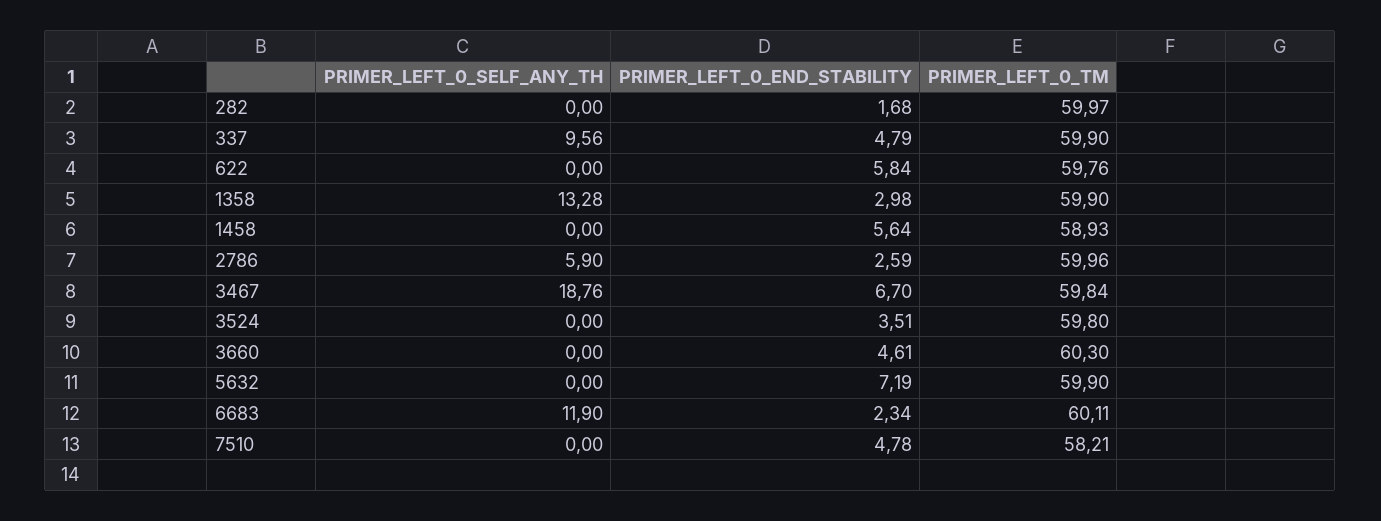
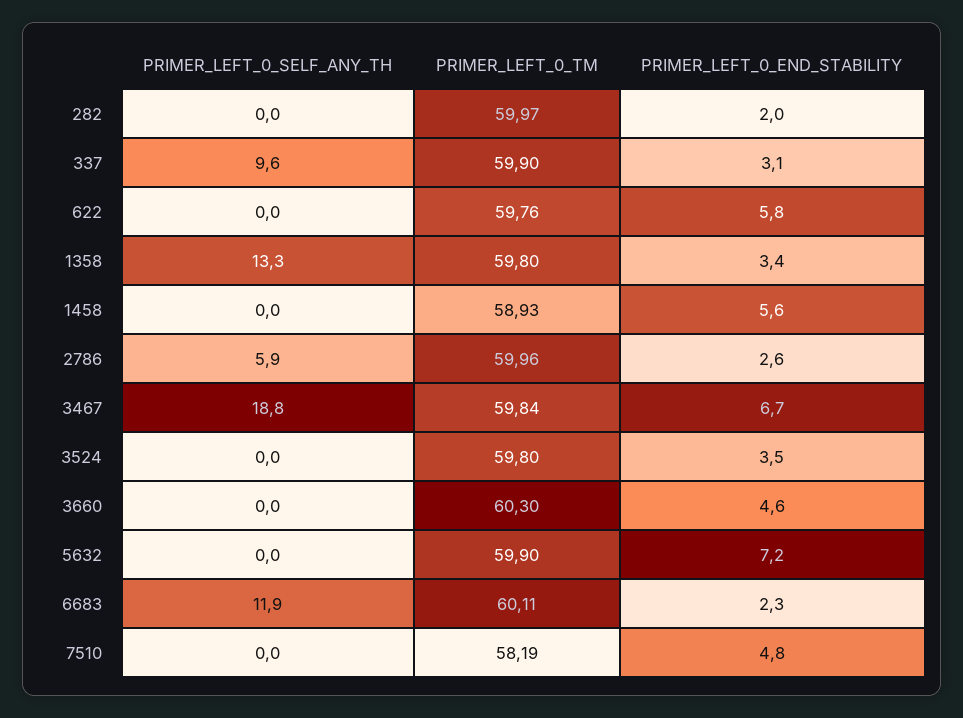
PRIMER_LEFT_0_END_STABILITY, 282: 1.68 -> 2
PRIMER_LEFT_0_END_STABILITY, 337: 4.79 -> 3.1
PRIMER_LEFT_0_END_STABILITY, 1358: 2.98 -> 3.4
PRIMER_LEFT_0_TM, 1358: 59.9 -> 59.8
PRIMER_LEFT_0_TM, 7510: 58.21 -> 58.19

